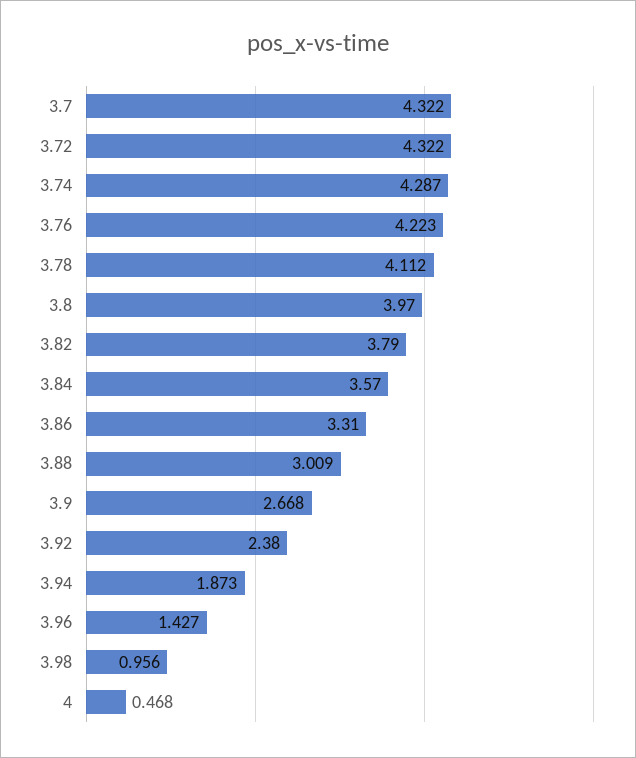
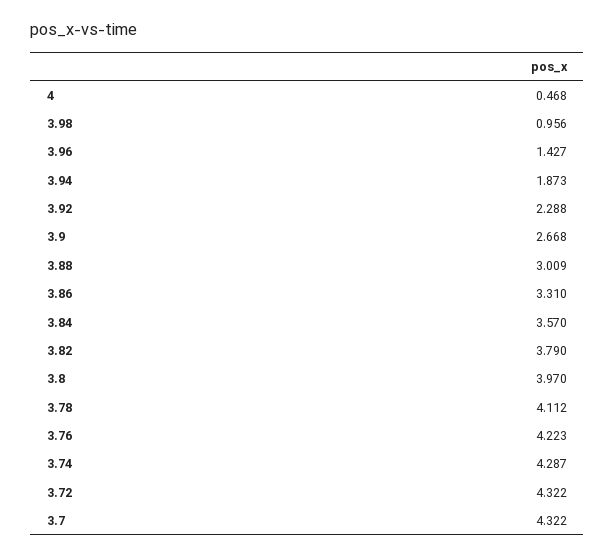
3.92: 2.38 -> 2.288

